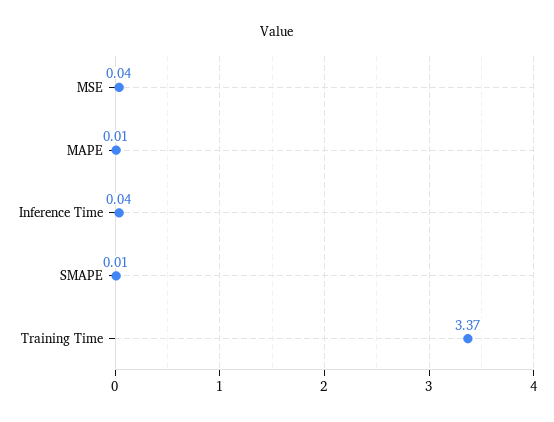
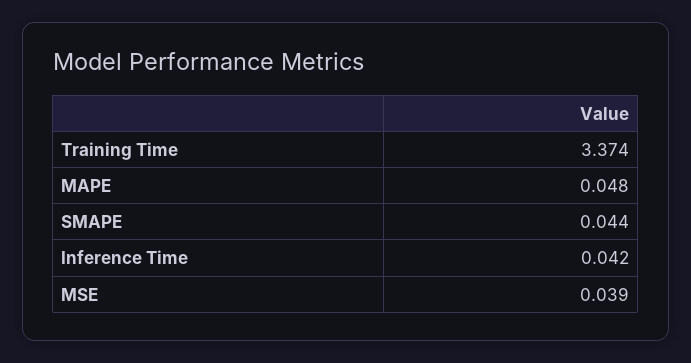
MAPE: 0.01 -> 0.048
SMAPE: 0.01 -> 0.044

